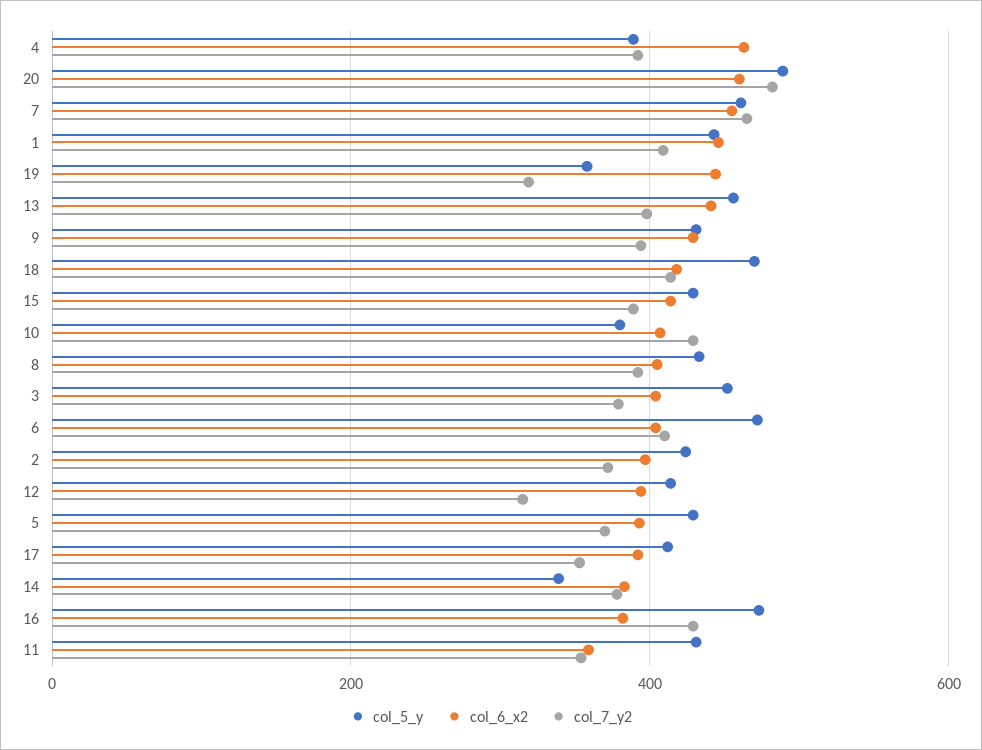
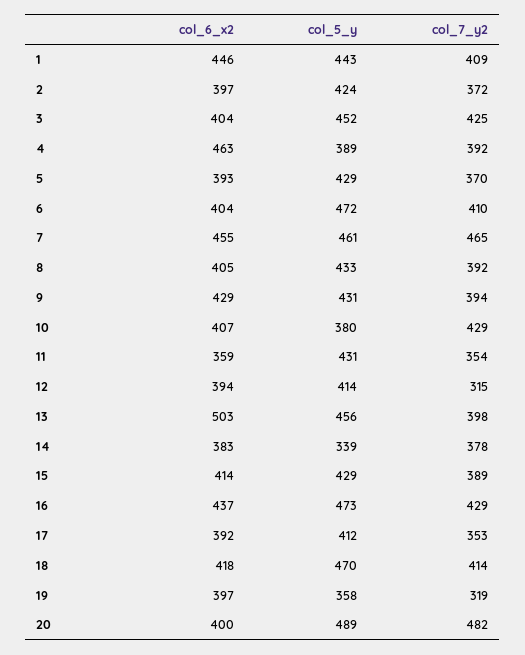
col_6_x2, 20: 460 -> 400
col_6_x2, 19: 440 -> 397
col_6_x2, 13: 440 -> 503
col_7_y2, 3: 380 -> 425
col_6_x2, 16: 380 -> 437

